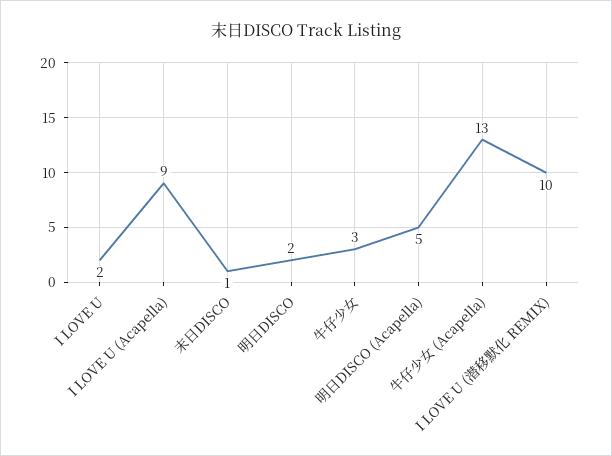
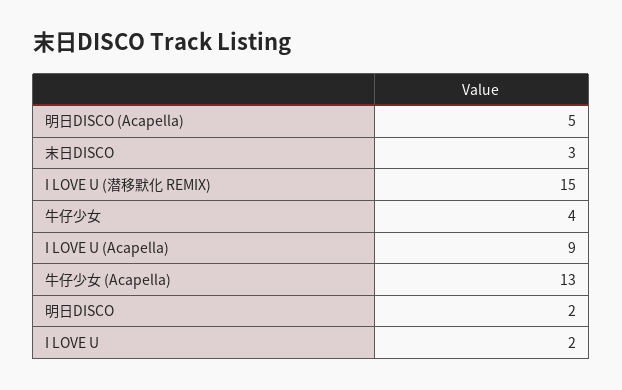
末日DISCO: 1 -> 3
牛仔少女: 3 -> 4
I LOVE U (潜移默化 REMIX): 10 -> 15

